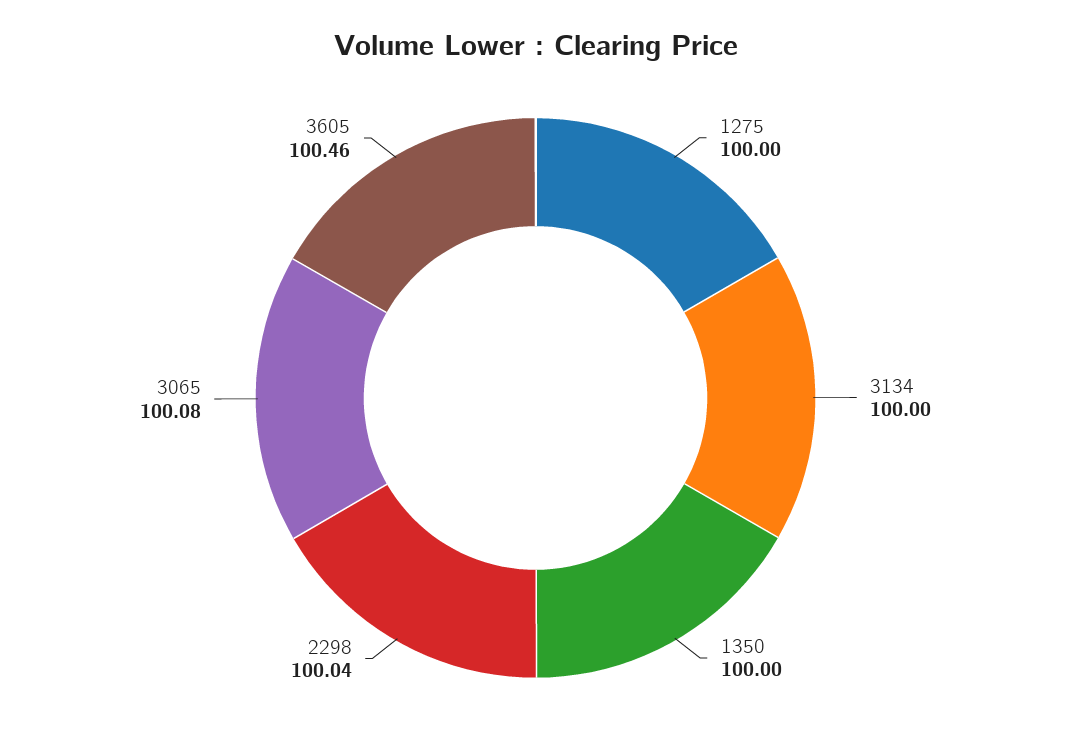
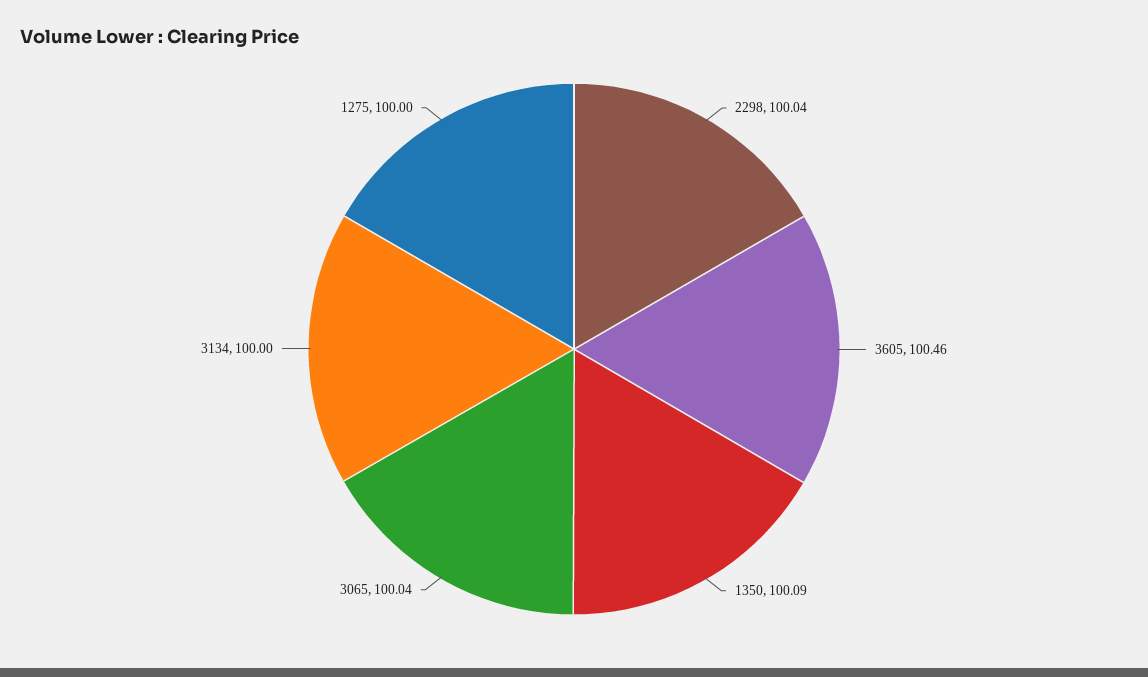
1350: 100 -> 100.09
3065: 100.08 -> 100.04

